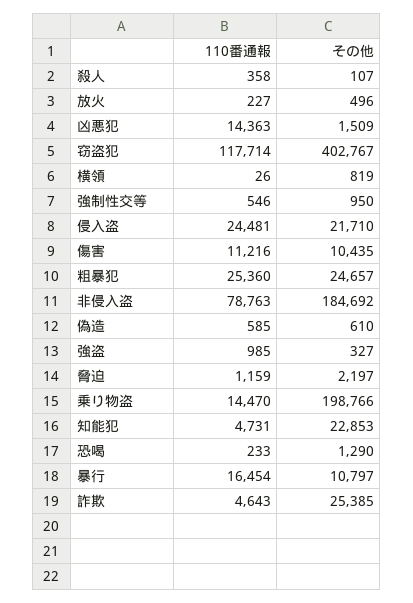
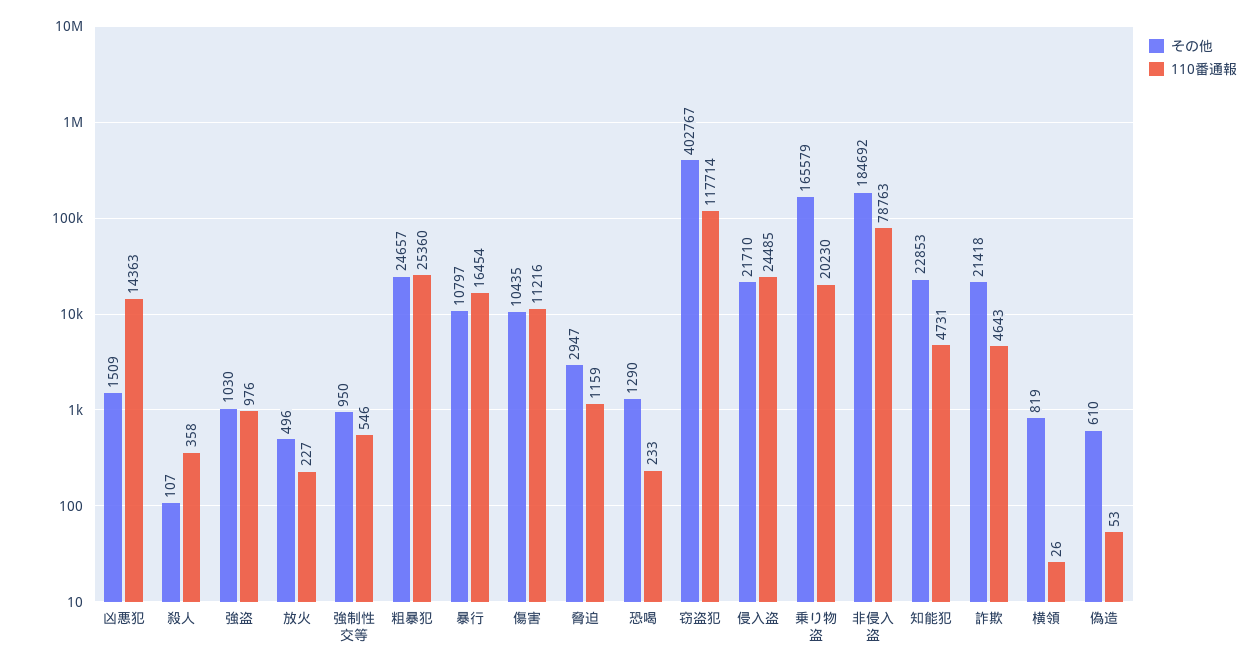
110番通報, 侵入盗: 24481 -> 24485
110番通報, 偽造: 585 -> 53
110番通報, 強盗: 985 -> 976
その他, 強盗: 327 -> 1030
その他, 脅迫: 2197 -> 2947
110番通報, 乗り物盗: 14470 -> 20230
その他, 乗り物盗: 198766 -> 165579
その他, 詐欺: 25385 -> 21418

